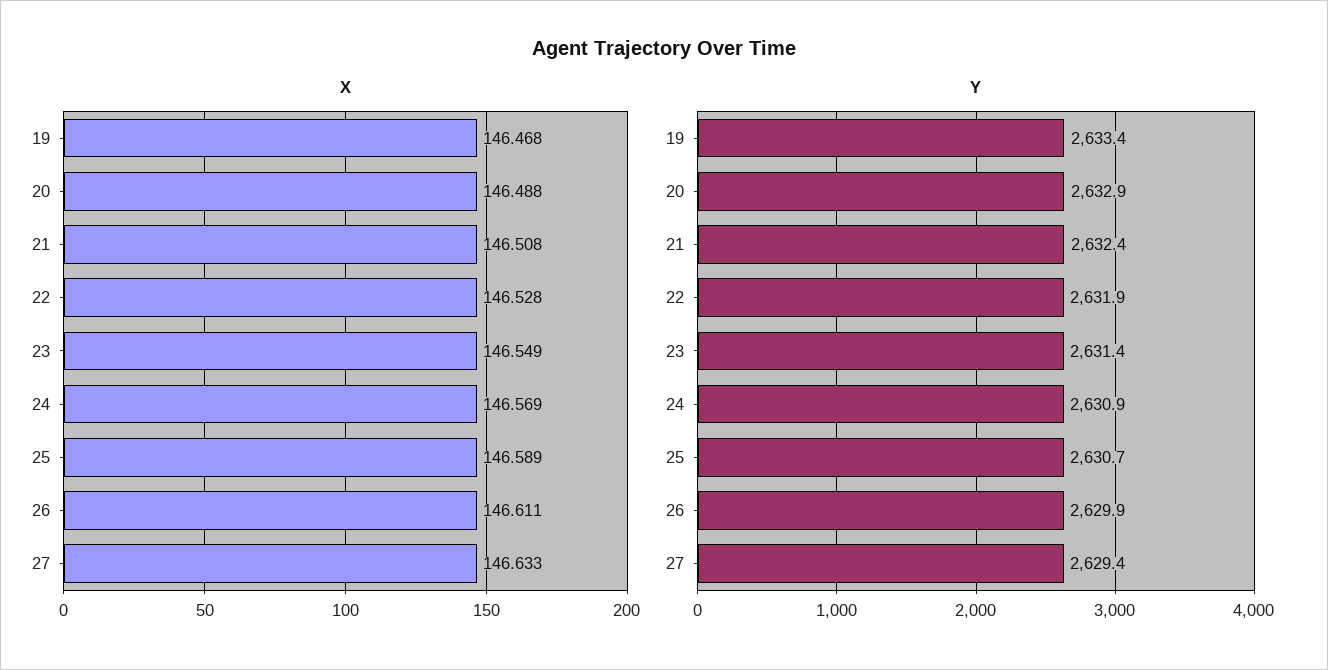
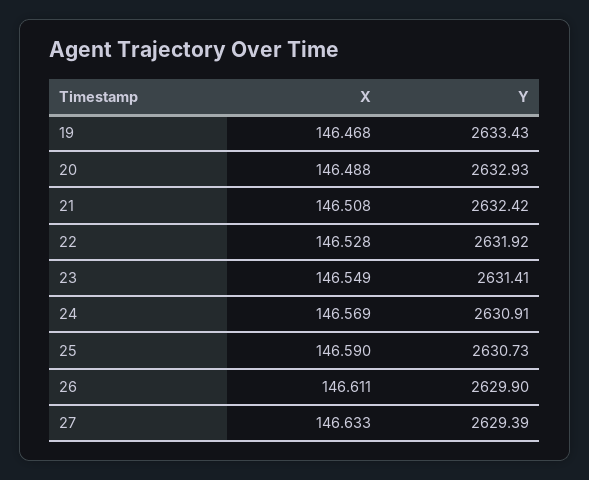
X, 25: 146.589 -> 146.59

